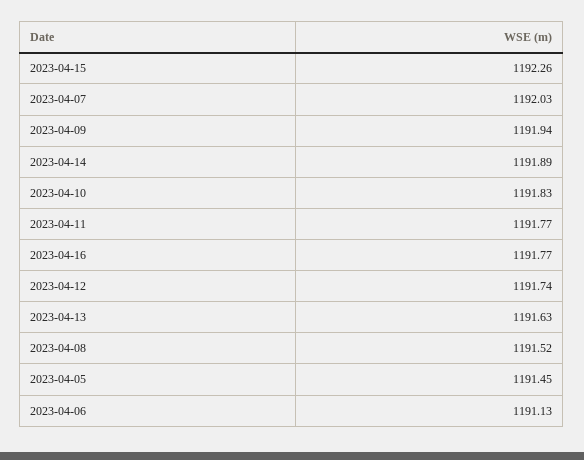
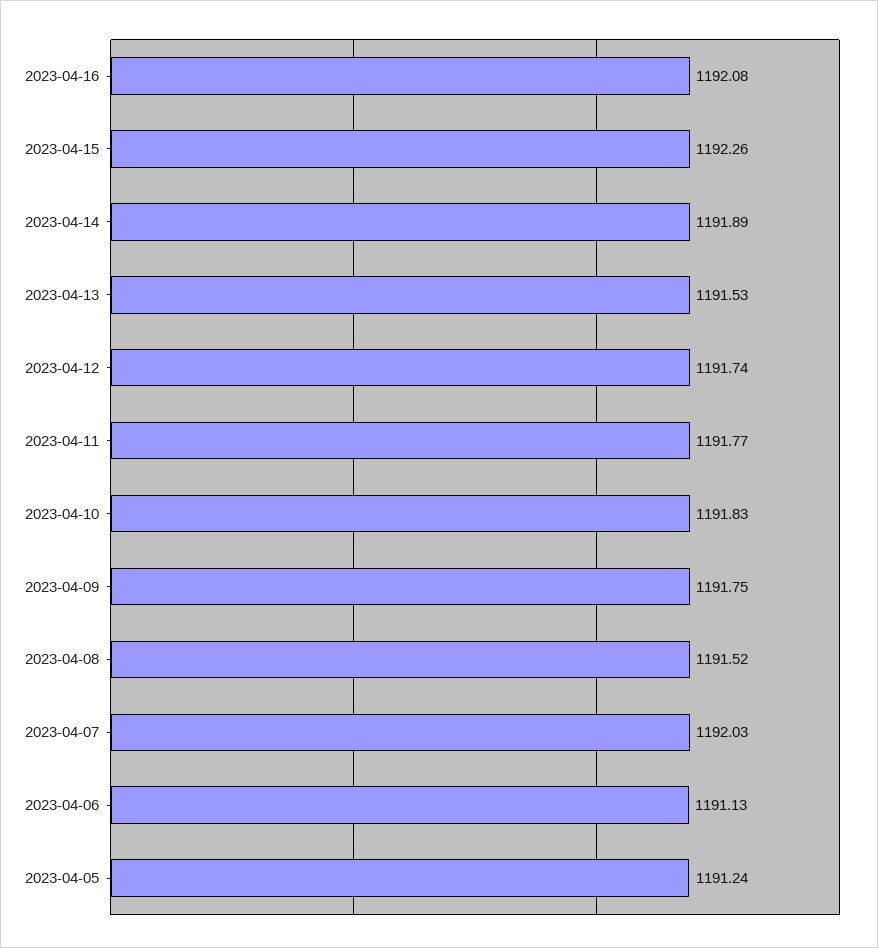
2023-04-09: 1191.94 -> 1191.75
2023-04-16: 1191.77 -> 1192.08
2023-04-13: 1191.63 -> 1191.53
2023-04-05: 1191.45 -> 1191.24

